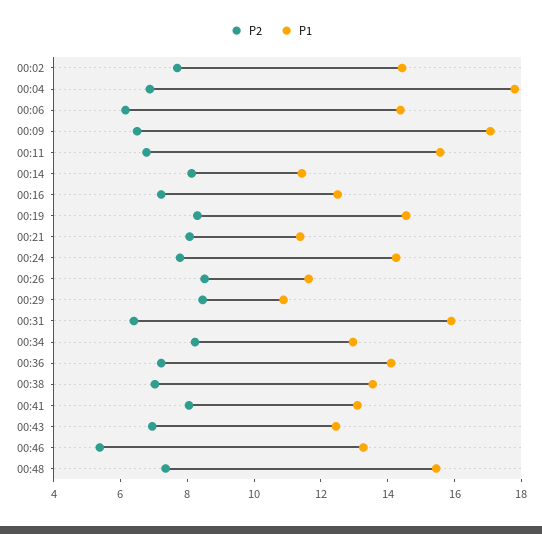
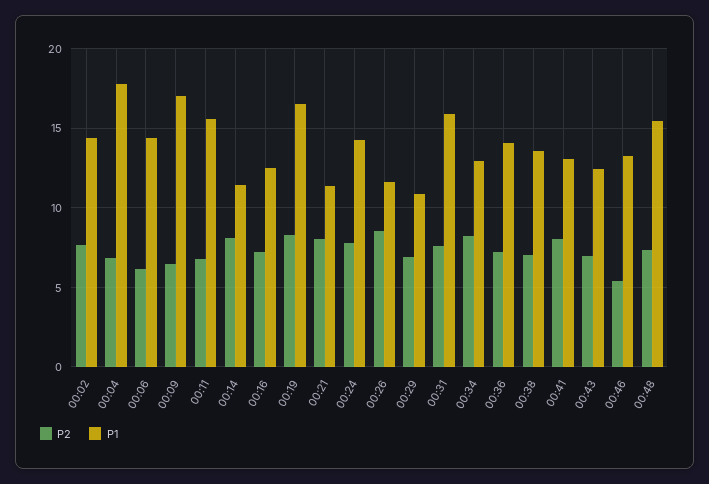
P1, 00:19: 14.5 -> 16.5
P2, 00:29: 8.5 -> 7
P2, 00:31: 6.5 -> 7.5

